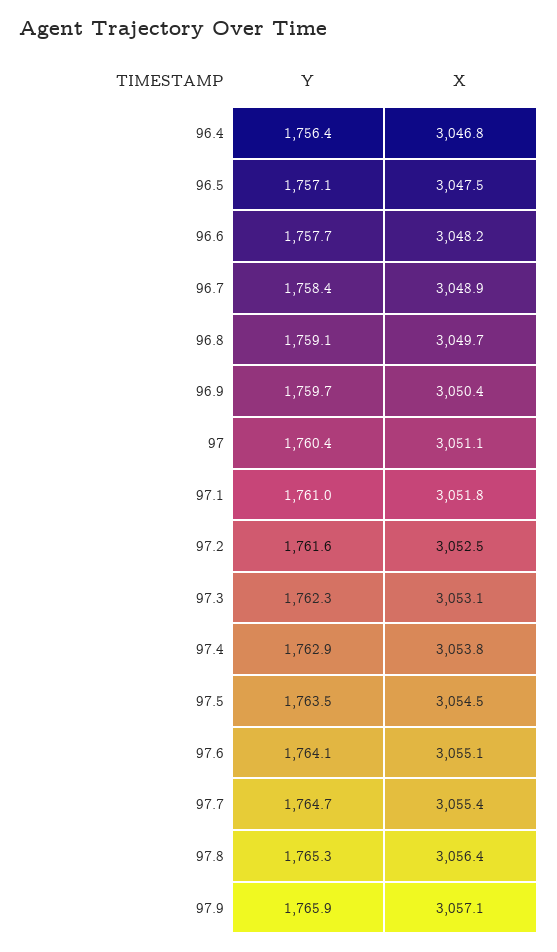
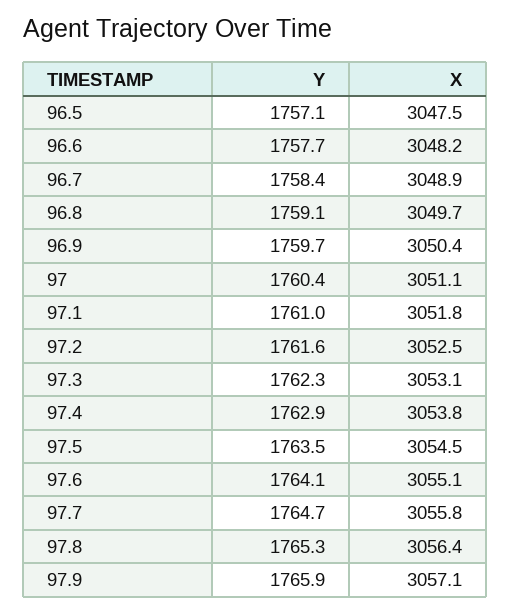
Y, 96.4: 1756.4 -> none
X, 96.4: 3046.8 -> none
X, 97.7: 3055.4 -> 3055.8

